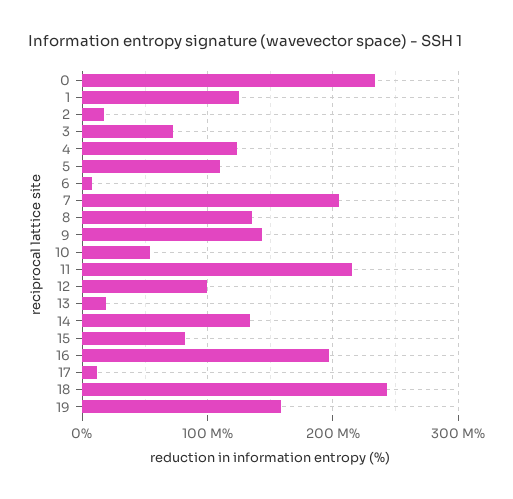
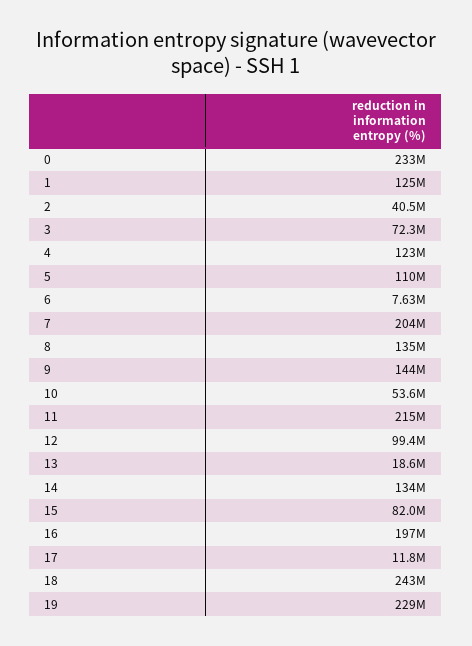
2: 20000000 -> 40500000
19: 160000000 -> 229000000

